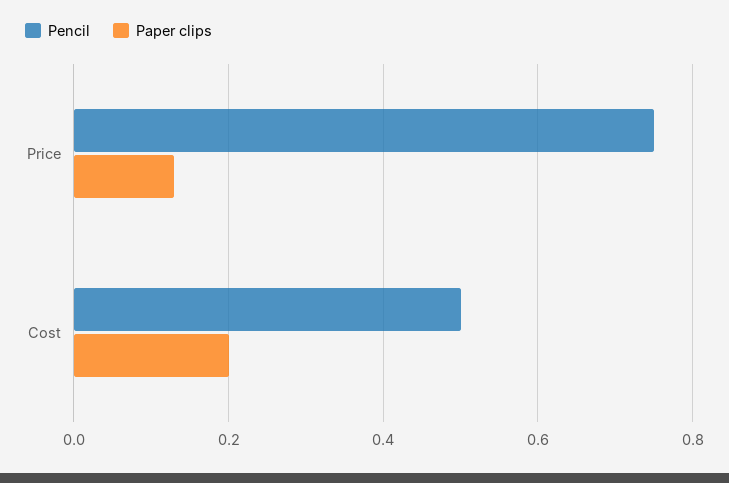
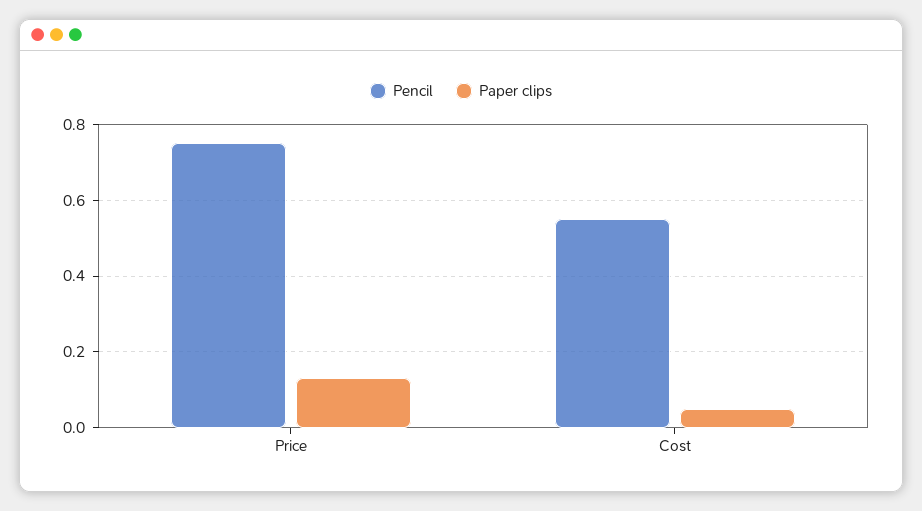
Pencil, Cost: 0.5 -> 0.55
Paper clips, Cost: 0.2 -> 0.05

